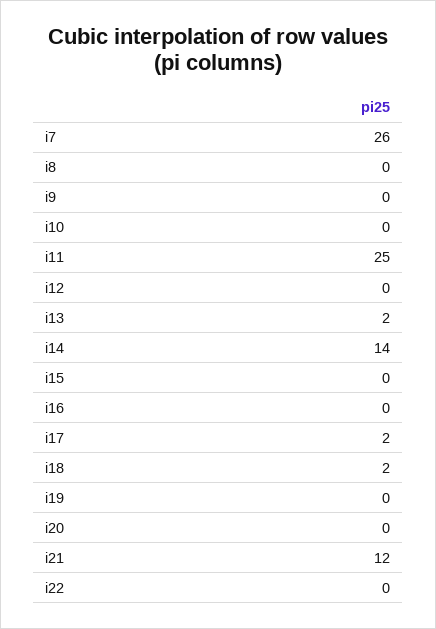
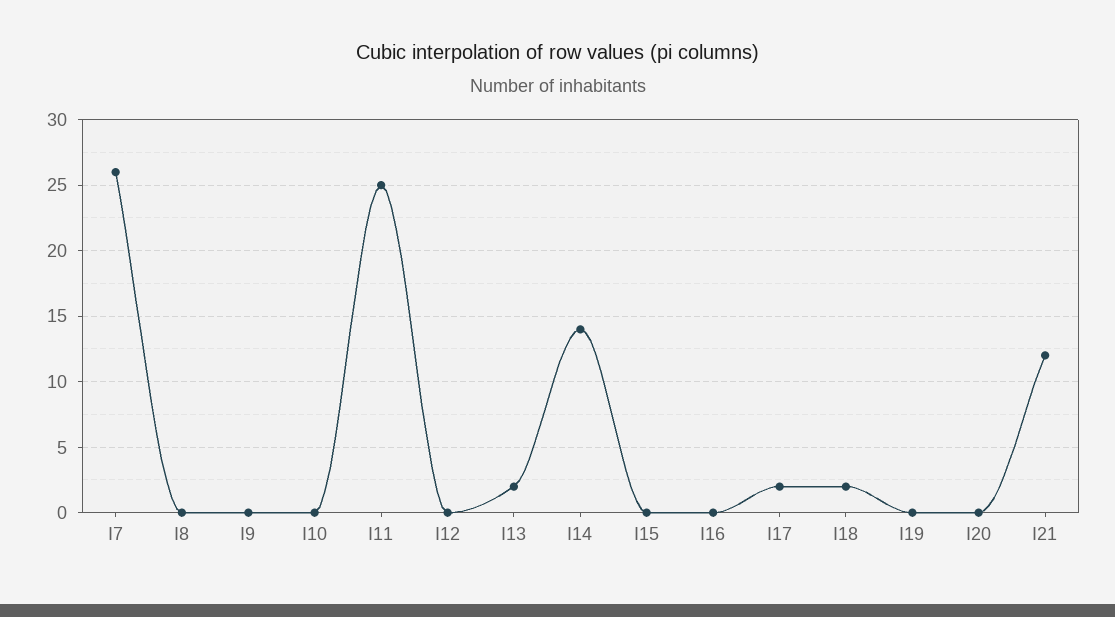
i22: 0 -> none

